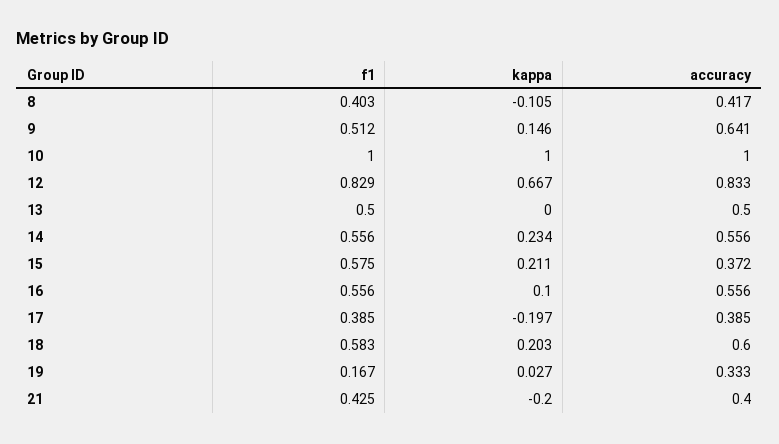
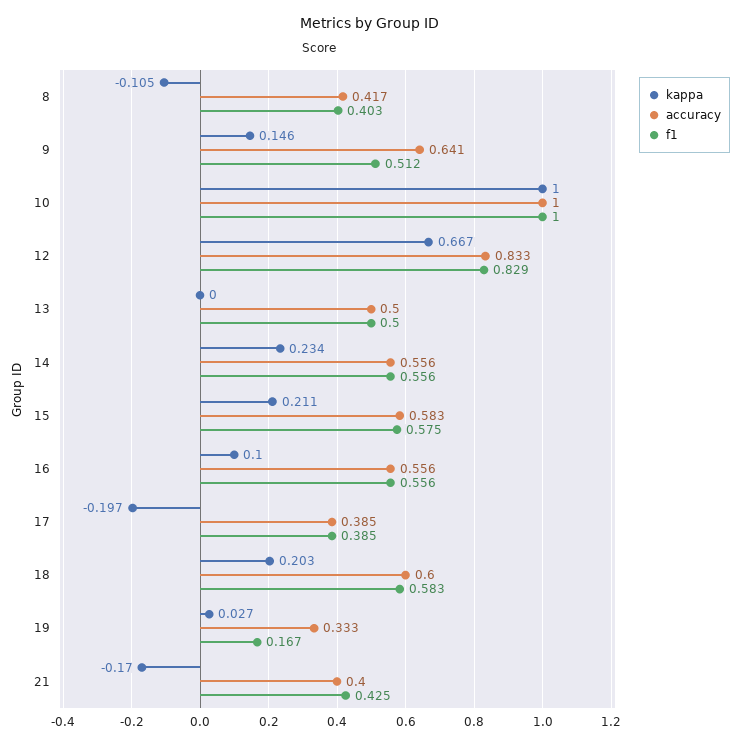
accuracy, 15: 0.372 -> 0.583
kappa, 21: -0.2 -> -0.17

